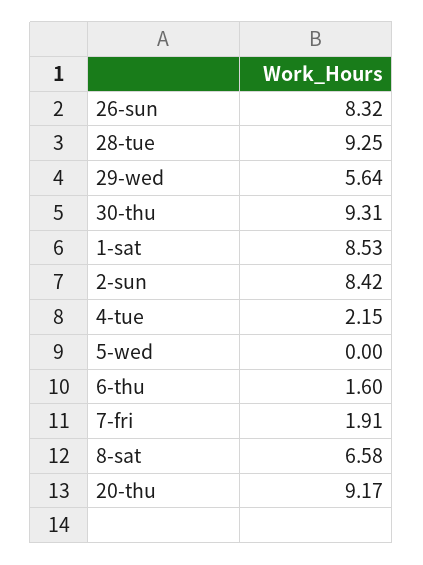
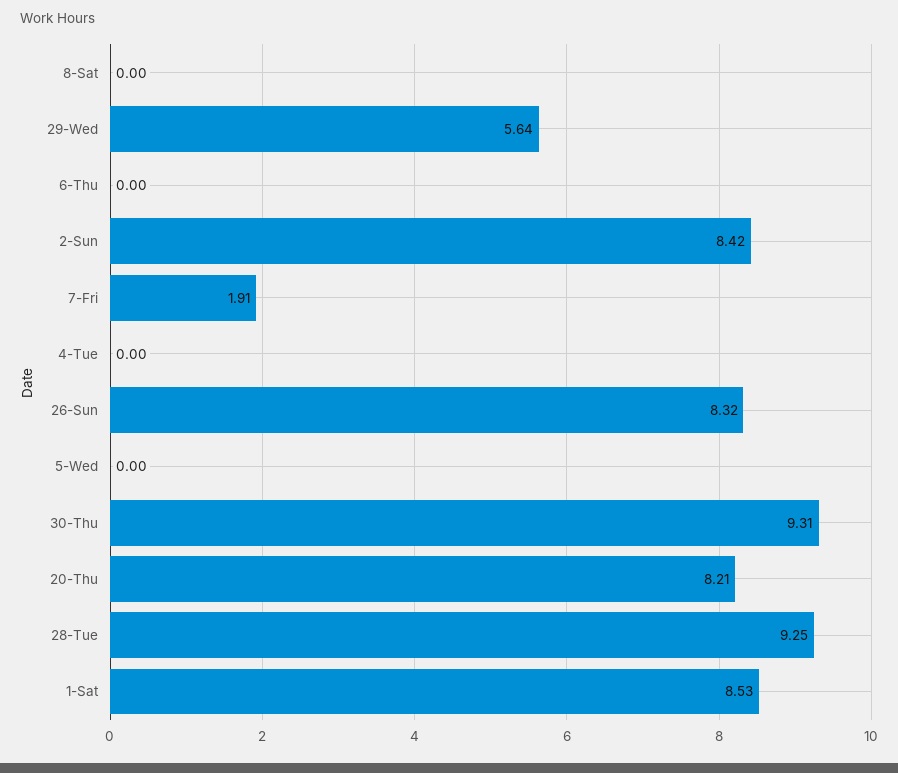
4-tue: 2.15 -> 0
6-thu: 1.6 -> 0
8-sat: 6.58 -> 0
20-thu: 9.17 -> 8.21

